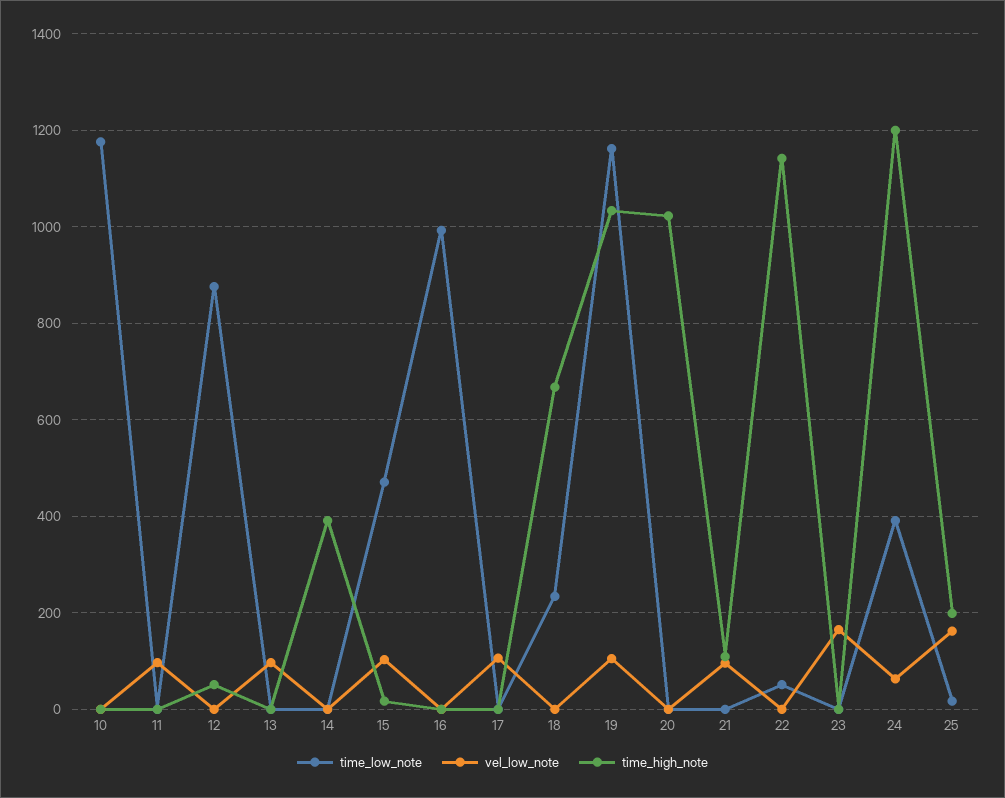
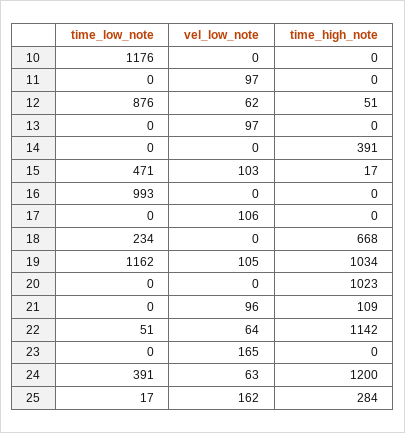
vel_low_note, 12: 0 -> 62
vel_low_note, 22: 0 -> 64
time_high_note, 25: 200 -> 284

